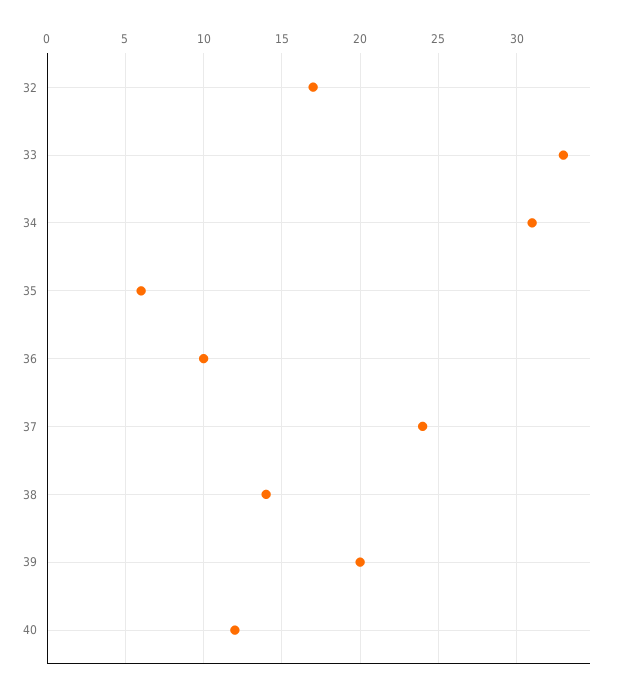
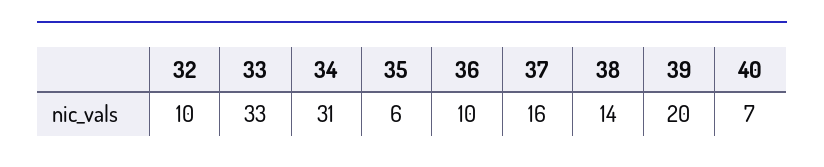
32: 17 -> 10
37: 24 -> 16
40: 12 -> 7

